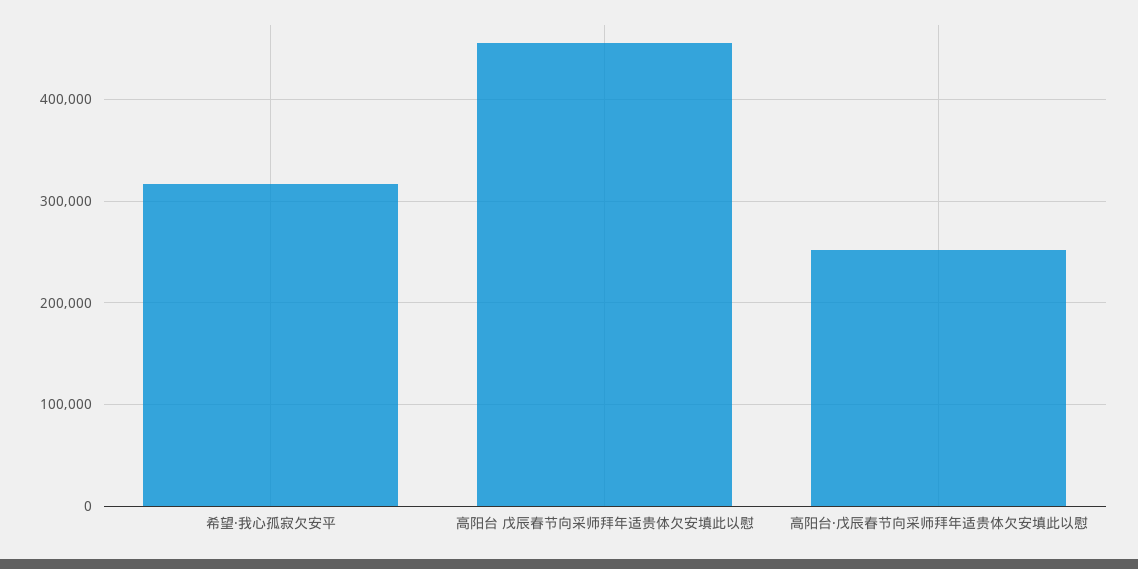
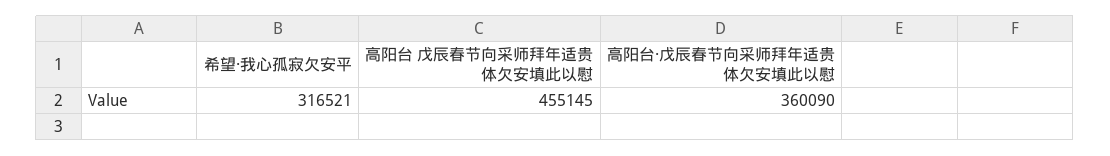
高阳台·戊辰春节向采师拜年适贵体欠安填此以慰: 250000 -> 360090

